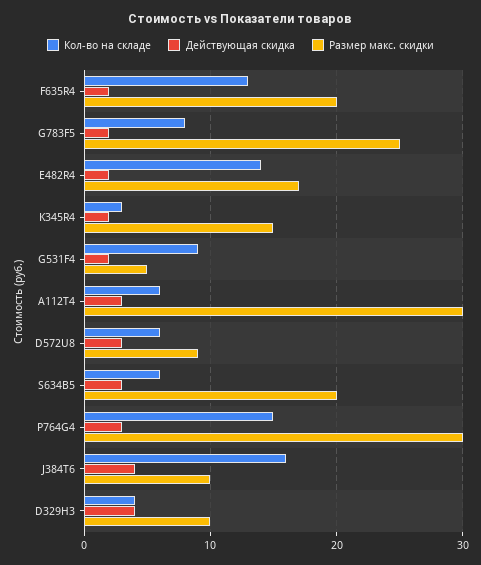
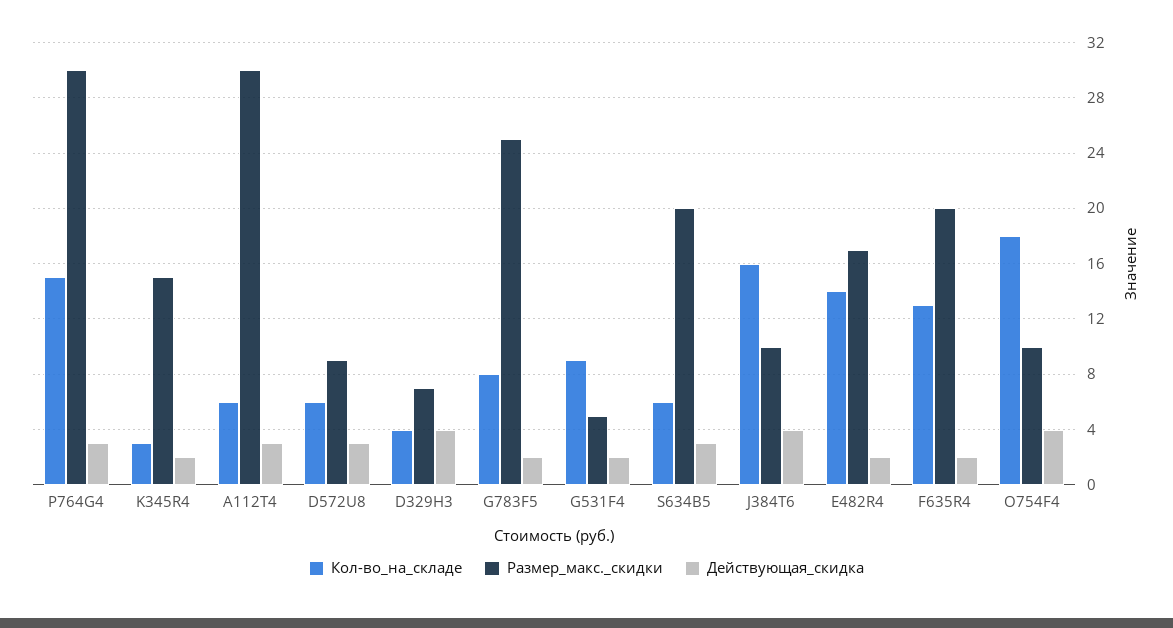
Размер макс. скидки, D329H3: 10 -> 7
Кол-во на складе, O754F4: none -> 18
Размер макс. скидки, O754F4: none -> 10
Действующая скидка, O754F4: none -> 4

